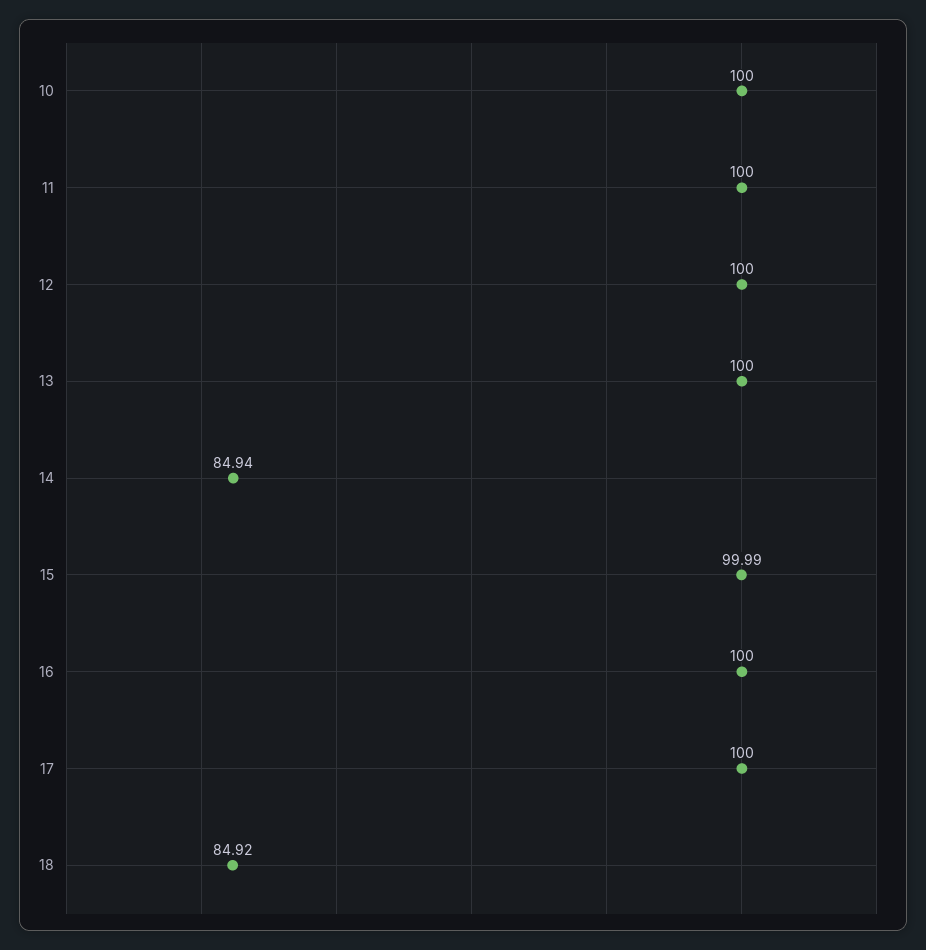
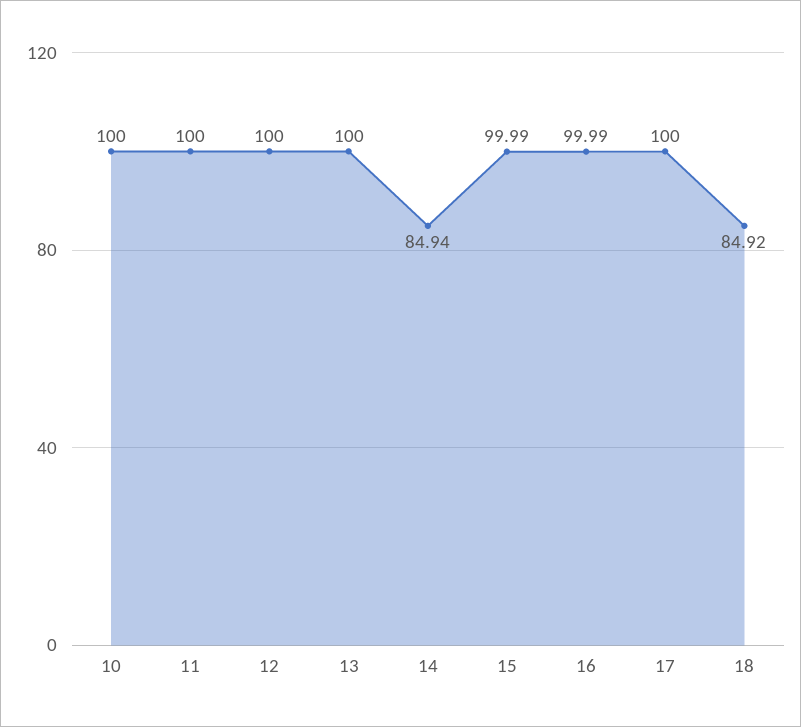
16: 100 -> 99.99

